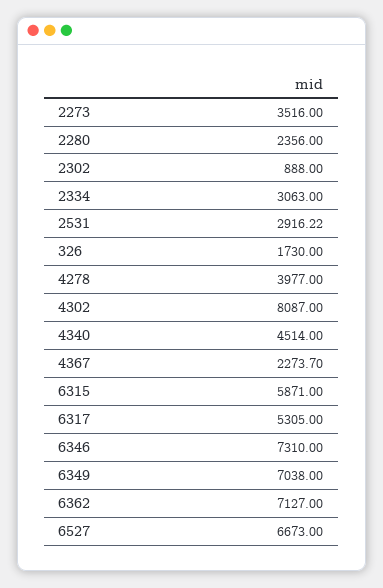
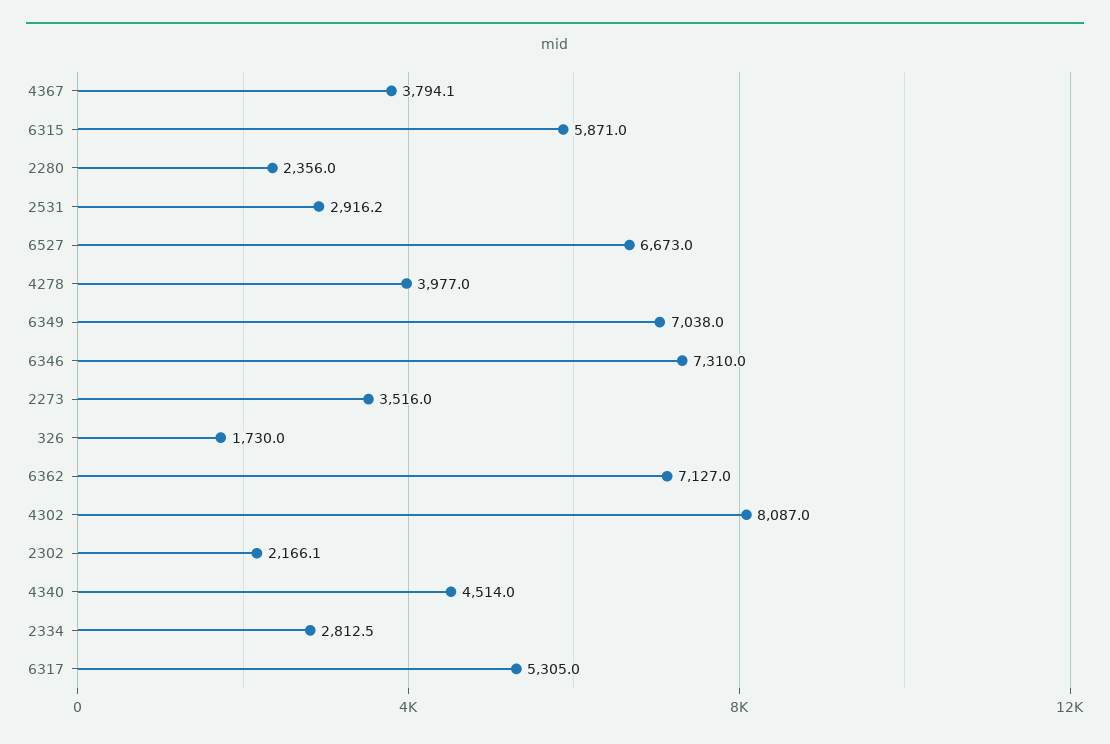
2302: 888 -> 2166.1
2334: 3063 -> 2812.5
4367: 2273.7 -> 3794.1

